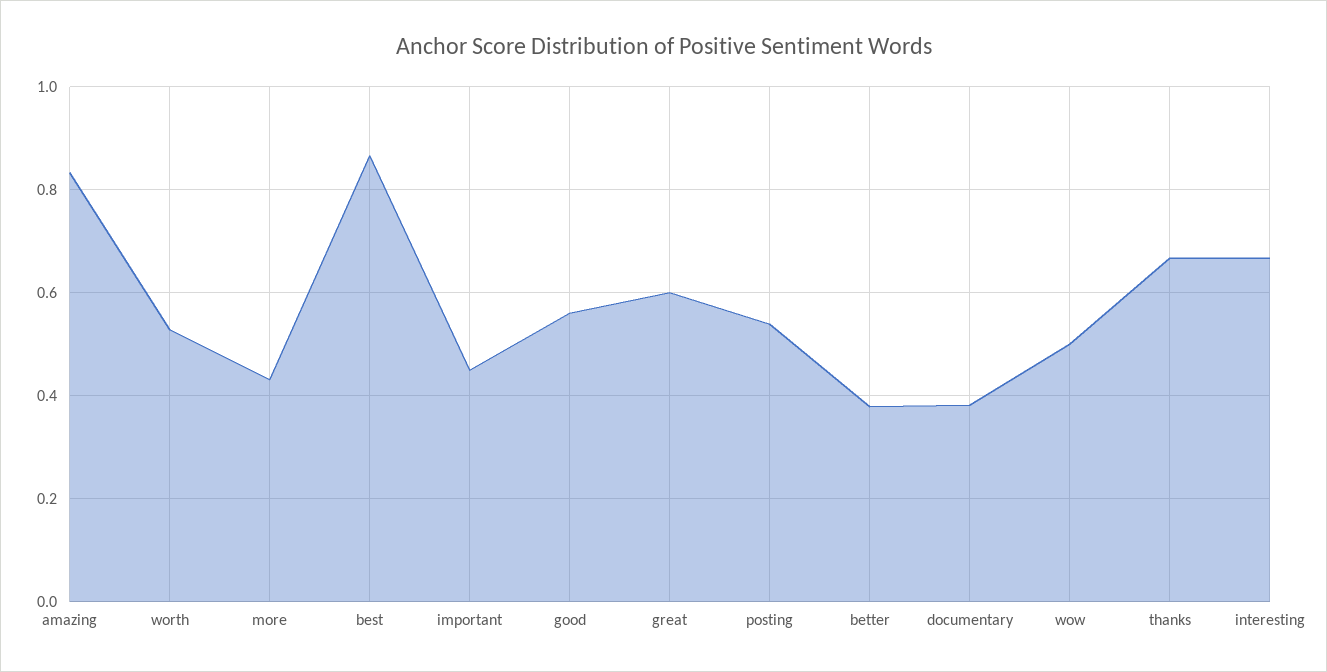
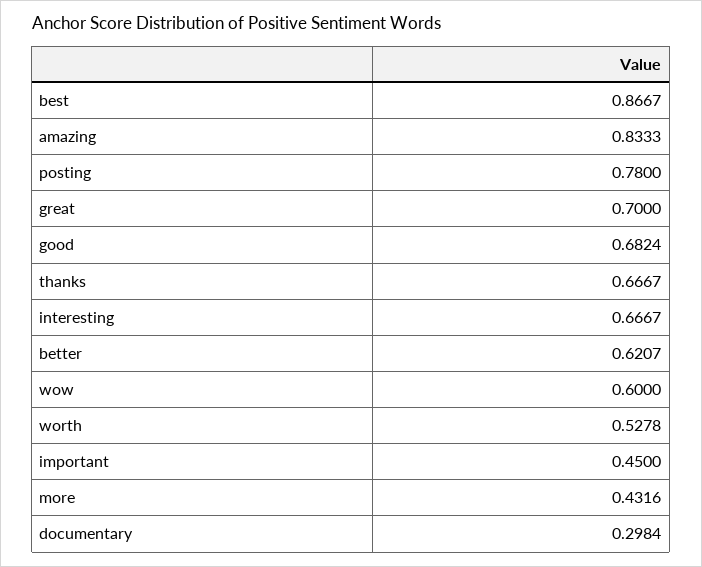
good: 0.56 -> 0.6824
great: 0.6 -> 0.7
posting: 0.54 -> 0.78
better: 0.38 -> 0.6207
documentary: 0.38 -> 0.2984
wow: 0.5 -> 0.6

